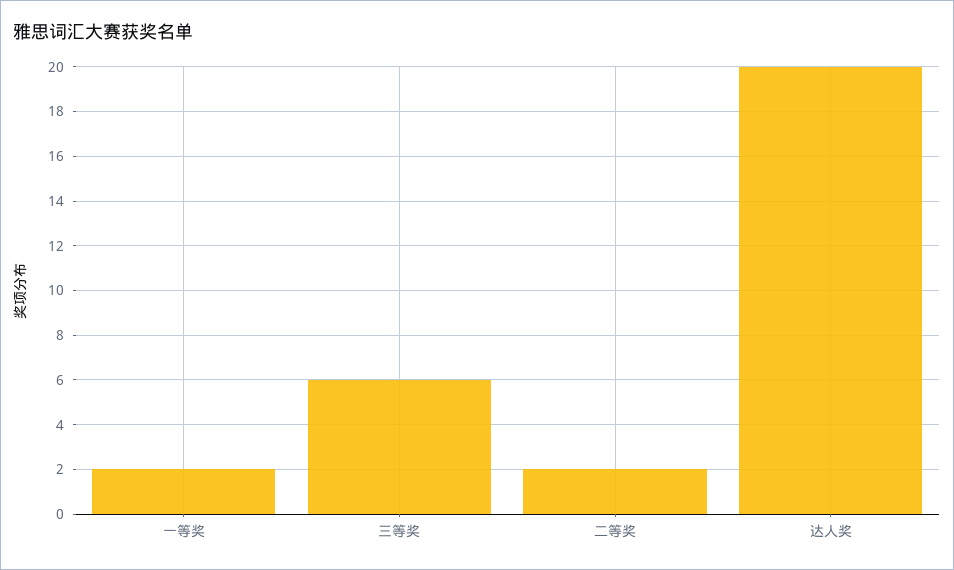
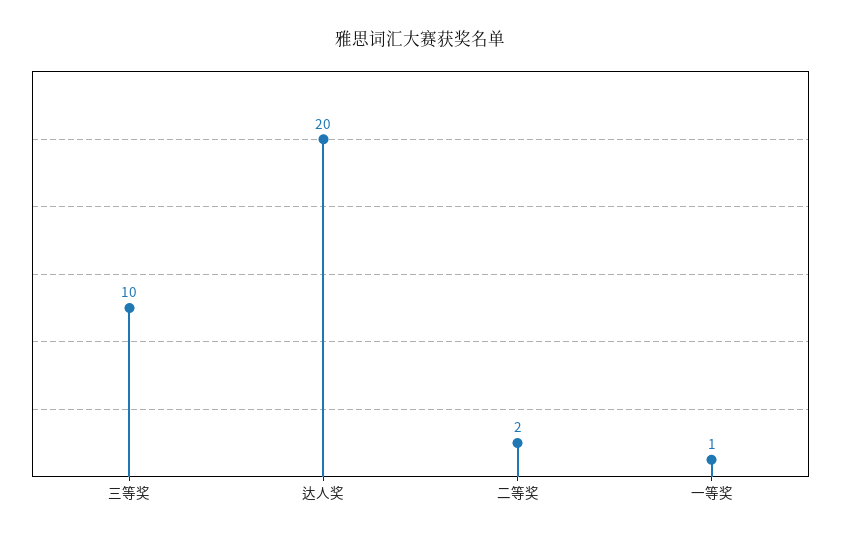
一等奖: 2 -> 1
三等奖: 6 -> 10

